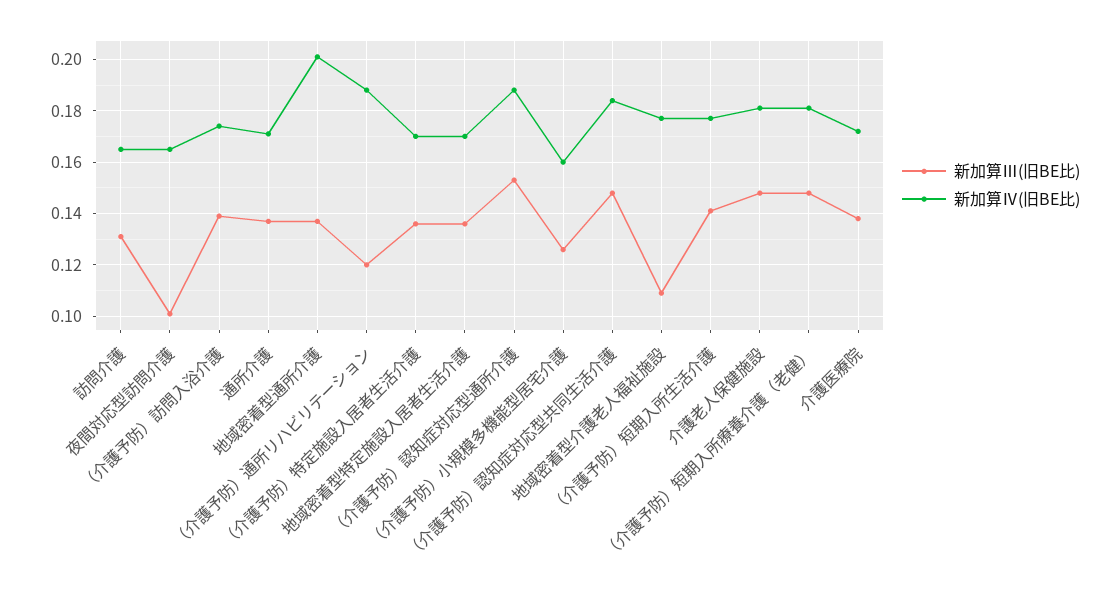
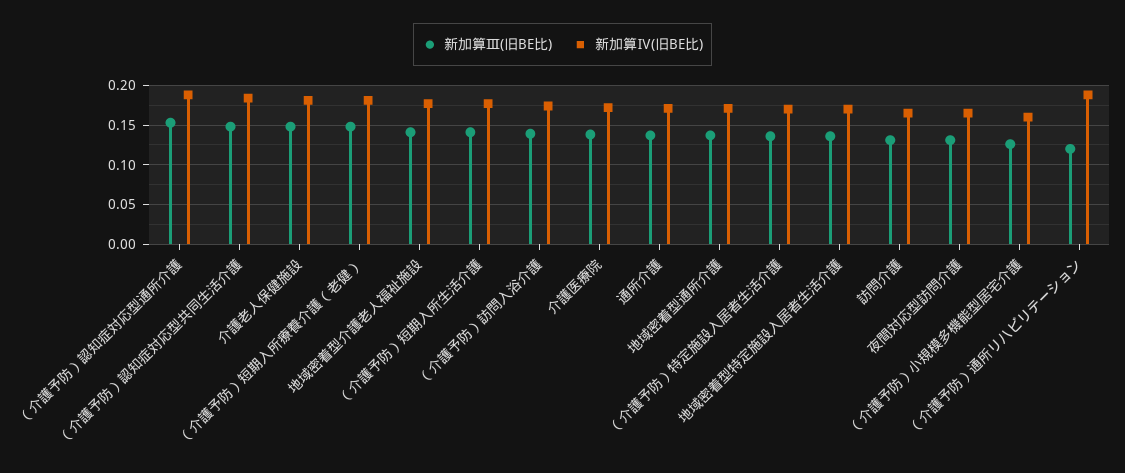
新加算Ⅲ(旧BE比), 夜間対応型訪問介護: 0.1 -> 0.13
新加算Ⅳ(旧BE比), 地域密着型通所介護: 0.2 -> 0.17
新加算Ⅲ(旧BE比), 地域密着型介護老人福祉施設: 0.11 -> 0.14

